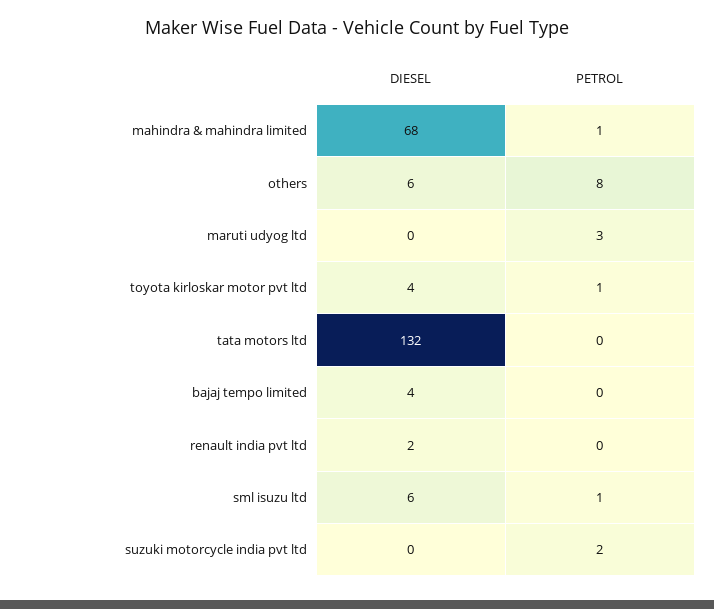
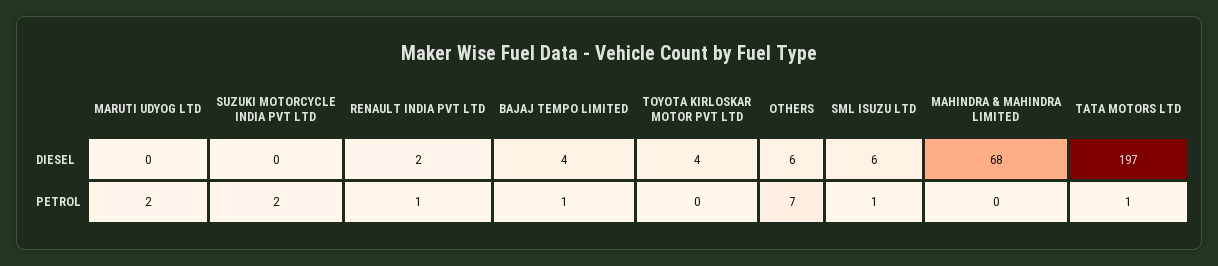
PETROL, mahindra & mahindra limited: 1 -> 0
PETROL, others: 8 -> 7
PETROL, maruti udyog ltd: 3 -> 2
PETROL, toyota kirloskar motor pvt ltd: 1 -> 0
DIESEL, tata motors ltd: 132 -> 197
PETROL, tata motors ltd: 0 -> 1
PETROL, bajaj tempo limited: 0 -> 1
PETROL, renault india pvt ltd: 0 -> 1

